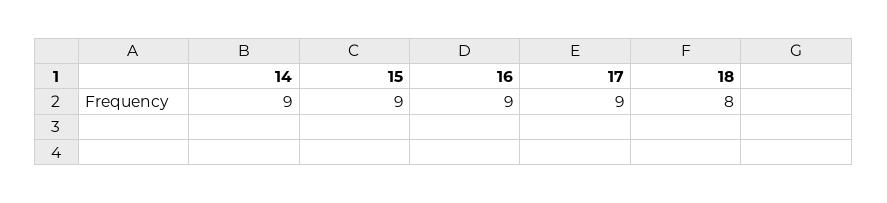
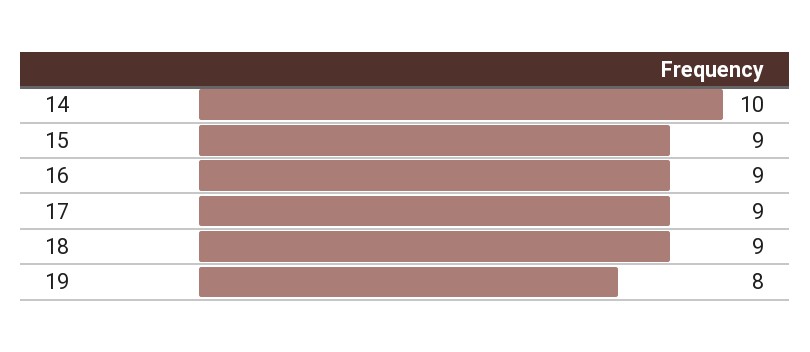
14: 9 -> 10
18: 8 -> 9
19: none -> 8

